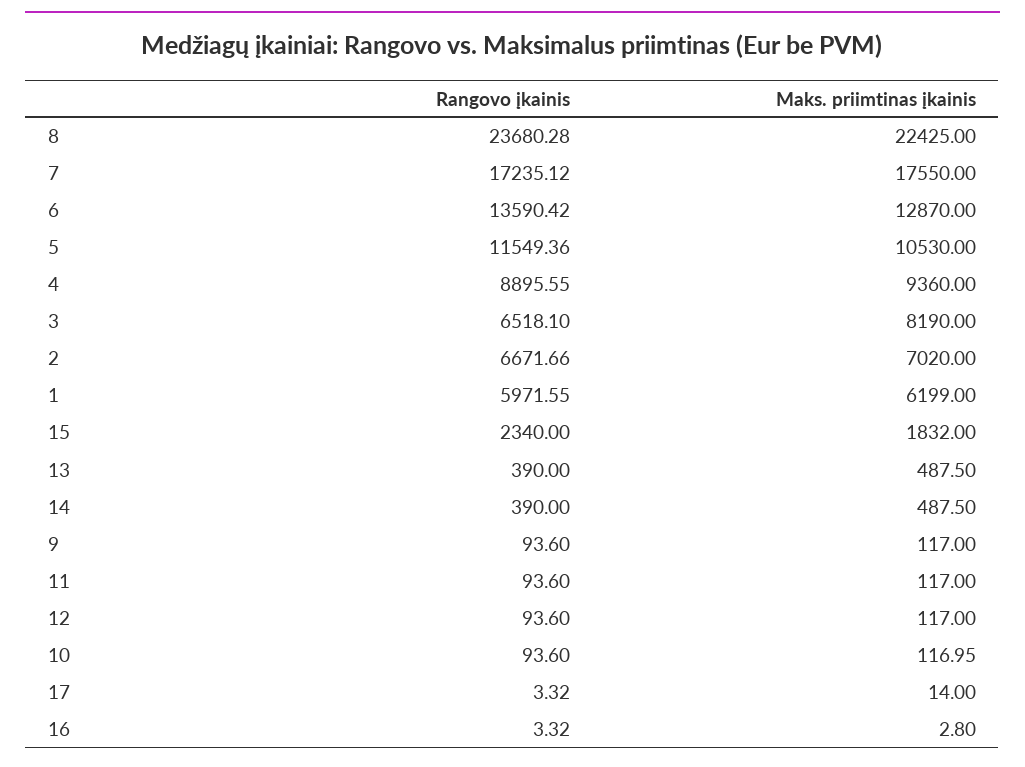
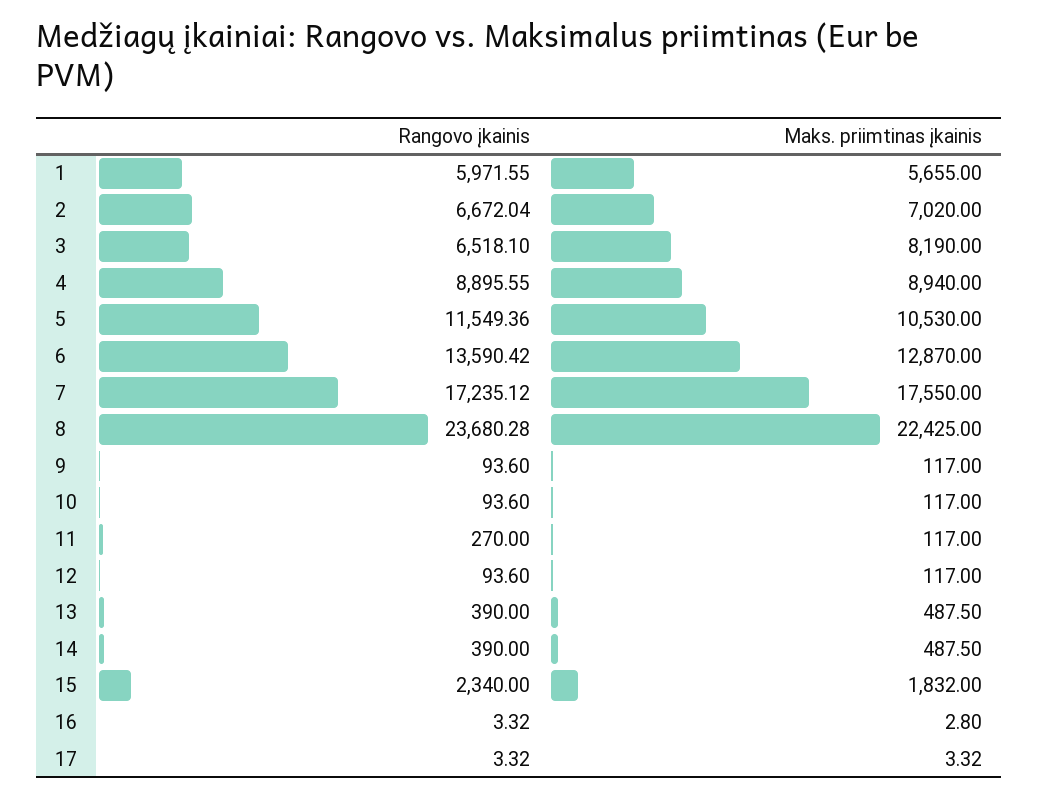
Maks. priimtinas įkainis, 4: 9360 -> 8940
Rangovo įkainis, 2: 6671.66 -> 6672.04
Maks. priimtinas įkainis, 1: 6199 -> 5655
Rangovo įkainis, 11: 93.6 -> 270
Maks. priimtinas įkainis, 10: 116.95 -> 117
Maks. priimtinas įkainis, 17: 14 -> 3.32

